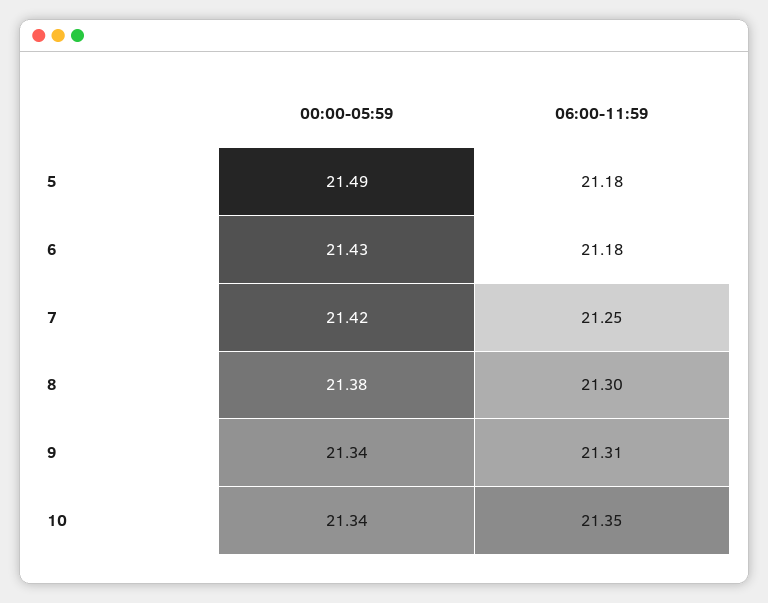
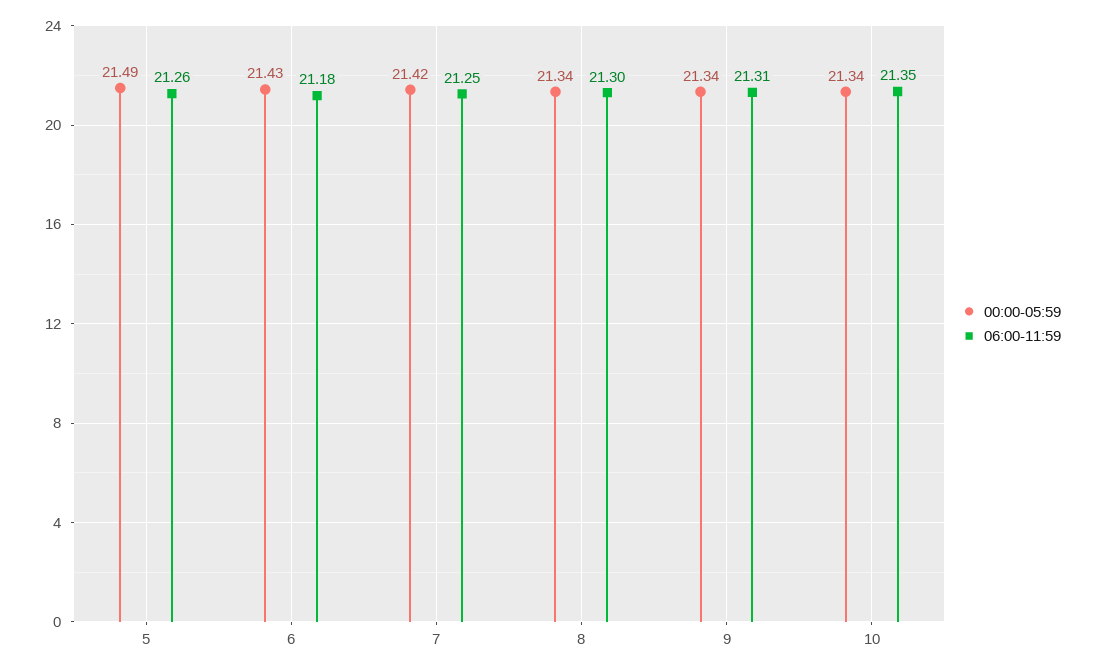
06:00-11:59, 5: 21.18 -> 21.26
00:00-05:59, 8: 21.38 -> 21.34

